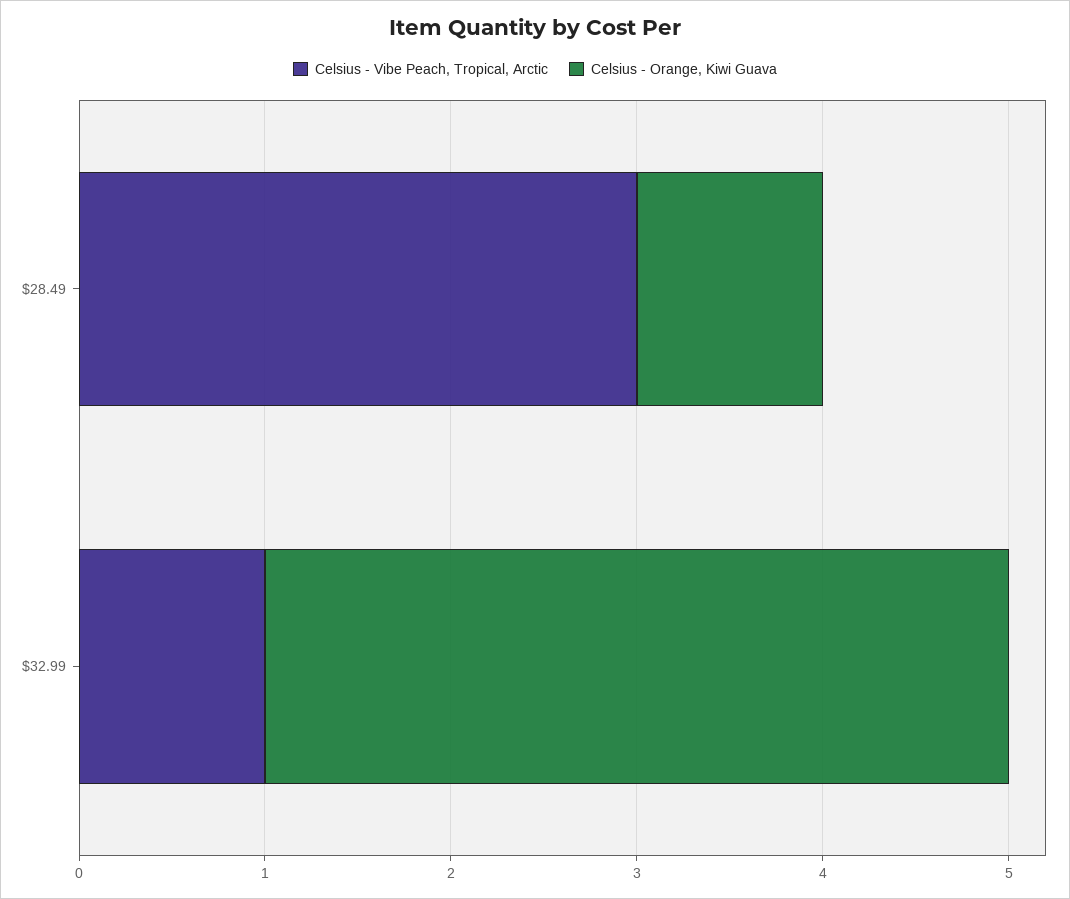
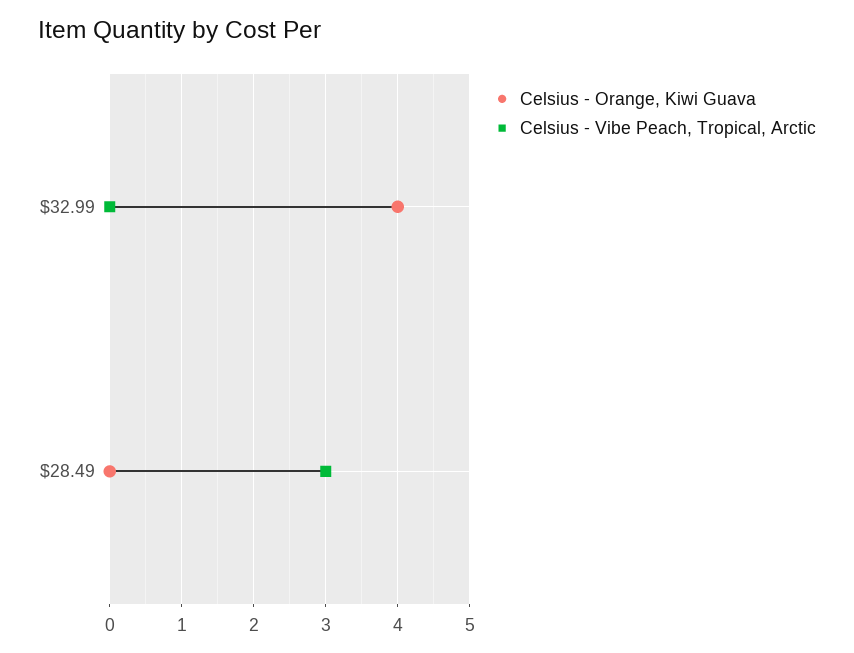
Celsius - Orange, Kiwi Guava, $28.49: 1 -> 0
Celsius - Vibe Peach, Tropical, Arctic, $32.99: 1 -> 0

